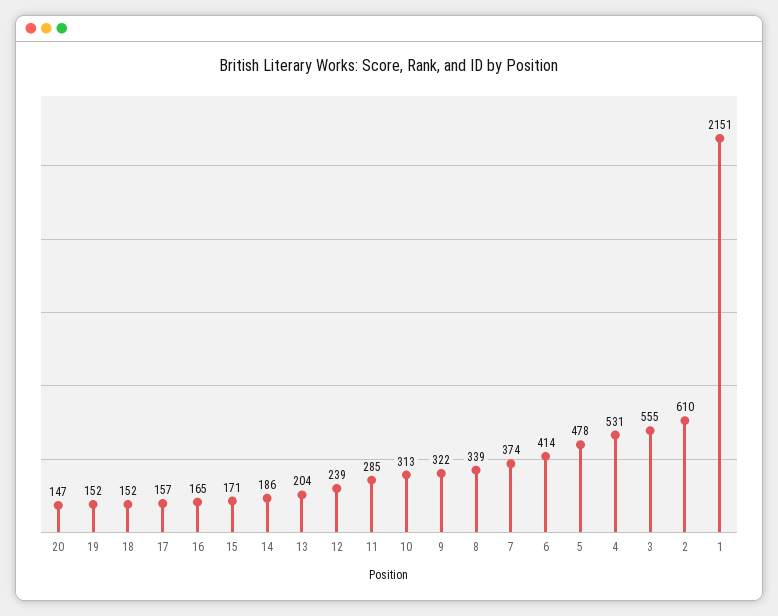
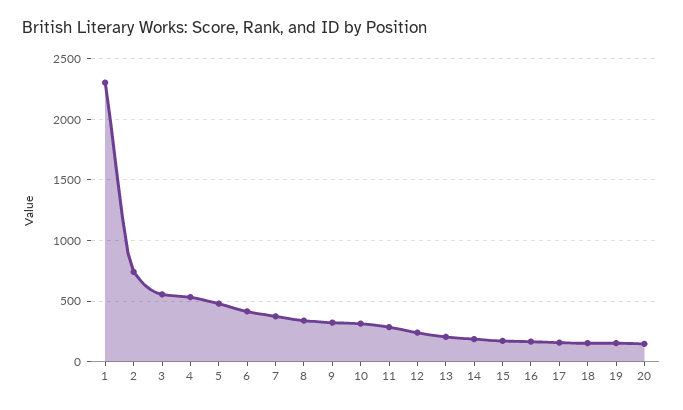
2: 610 -> 750
1: 2151 -> 2300

